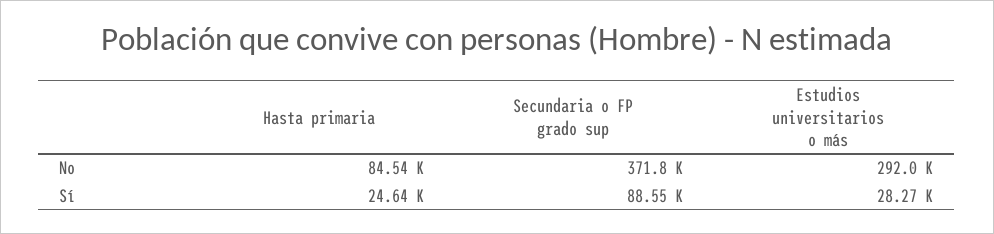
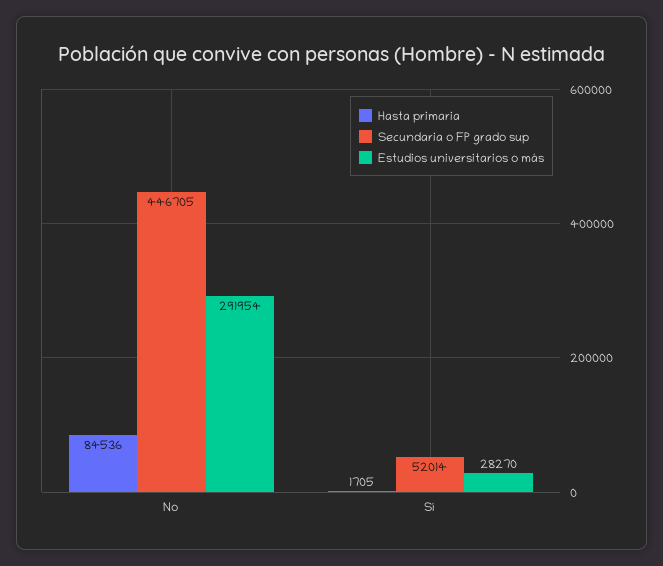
Secundaria o FP grado sup, No: 371800 -> 446705
Hasta primaria, Sí: 24640 -> 1705
Secundaria o FP grado sup, Sí: 88550 -> 52014

